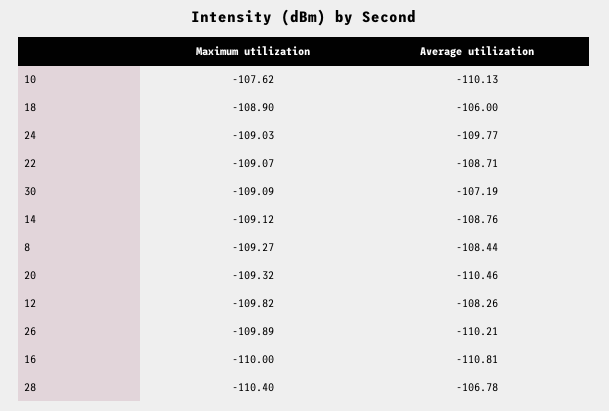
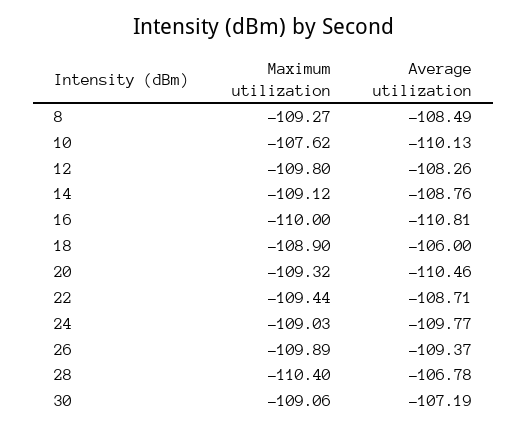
Maximum utilization, 22: -109.07 -> -109.44
Maximum utilization, 30: -109.09 -> -109.06
Average utilization, 8: -108.44 -> -108.49
Maximum utilization, 12: -109.82 -> -109.8
Average utilization, 26: -110.21 -> -109.37

